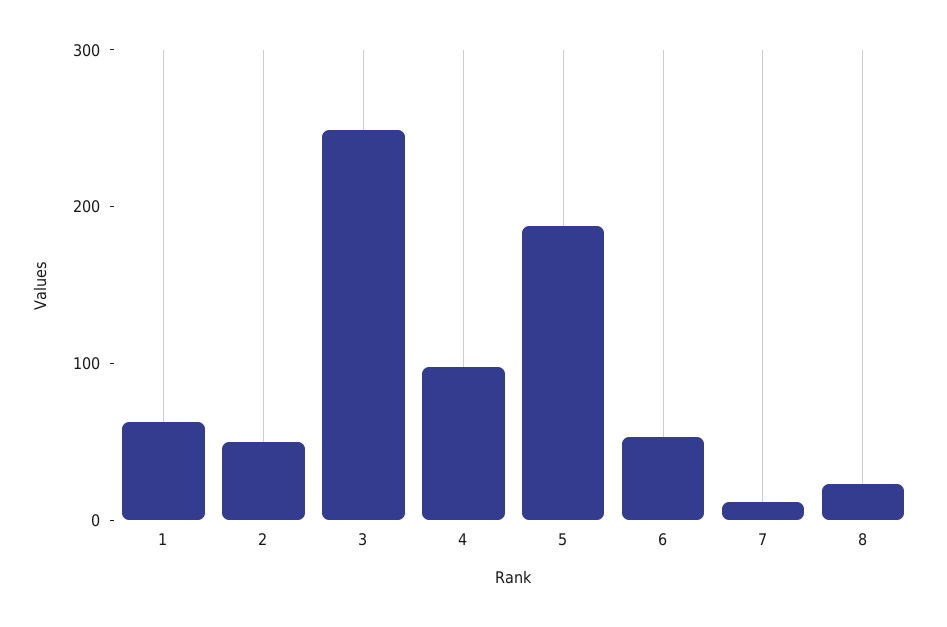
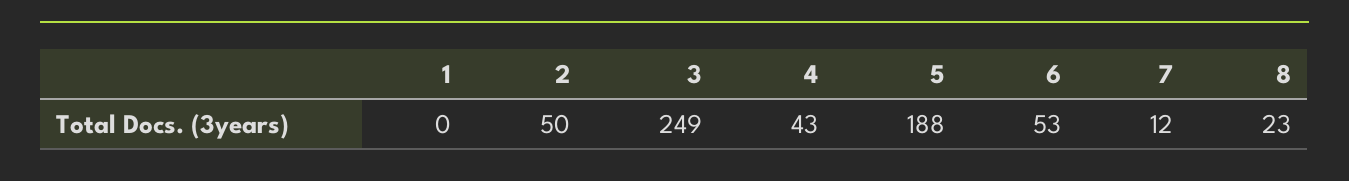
1: 60 -> 0
4: 100 -> 43

